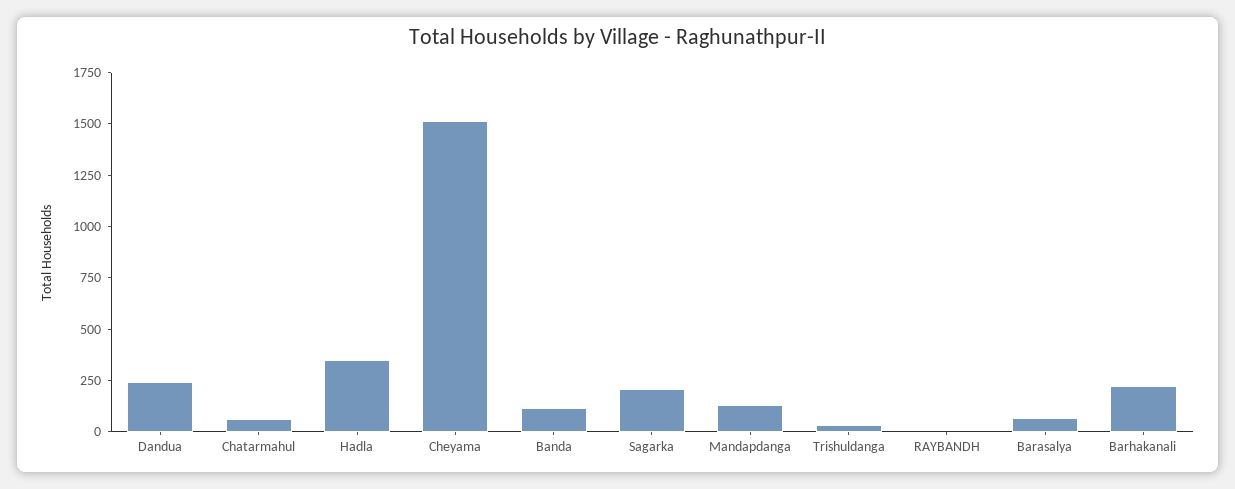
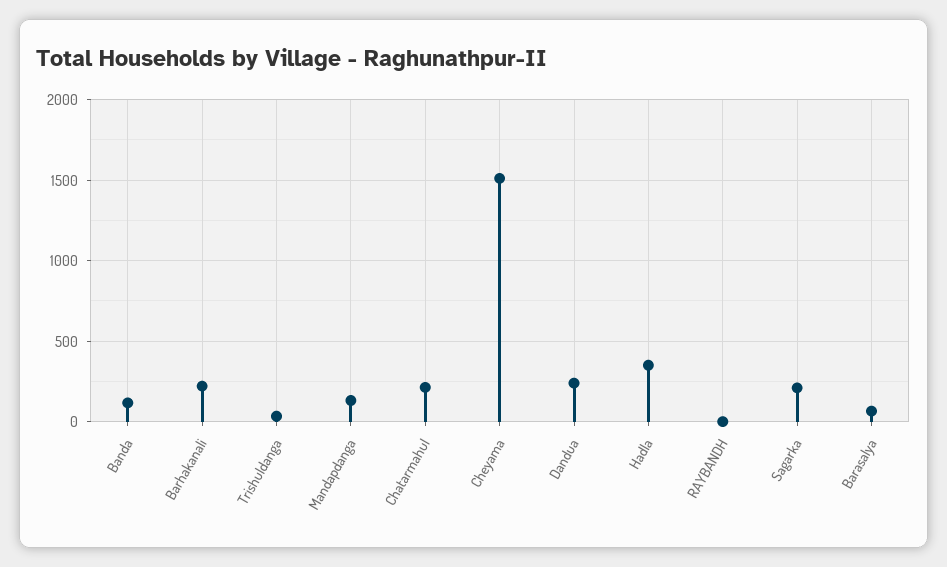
Chatarmahul: 50 -> 200

